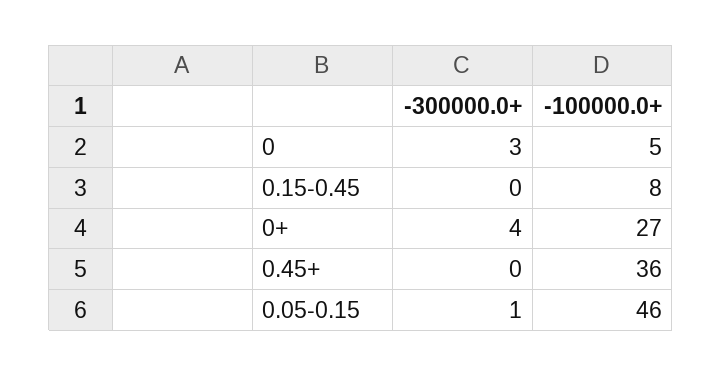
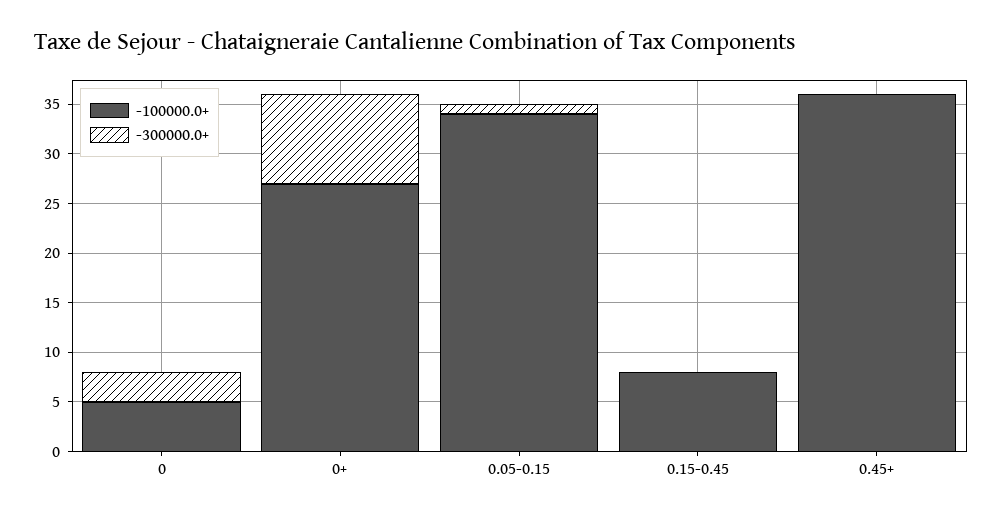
-300000.0+, 0+: 4 -> 9
-100000.0+, 0.05-0.15: 46 -> 34

